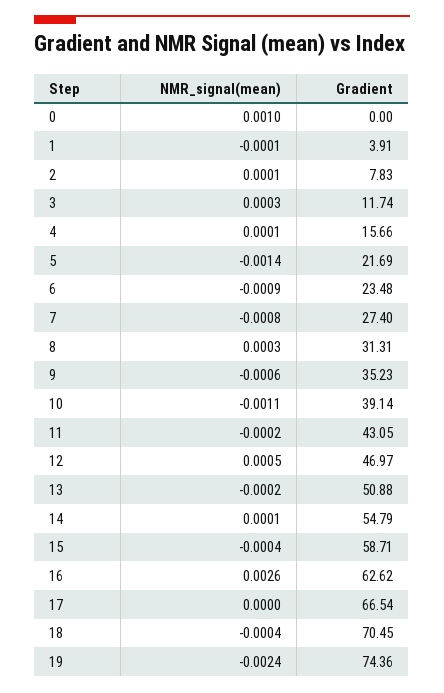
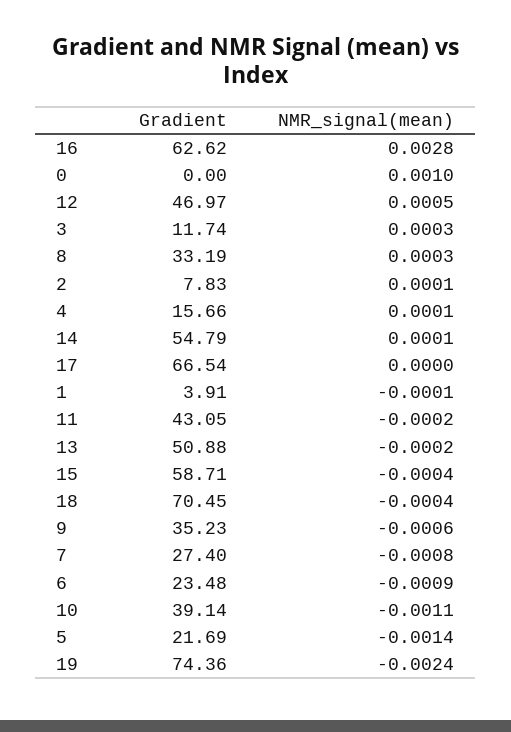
Gradient, 8: 31.31 -> 33.19
NMR_signal(mean), 16: 0.0026 -> 0.0028

